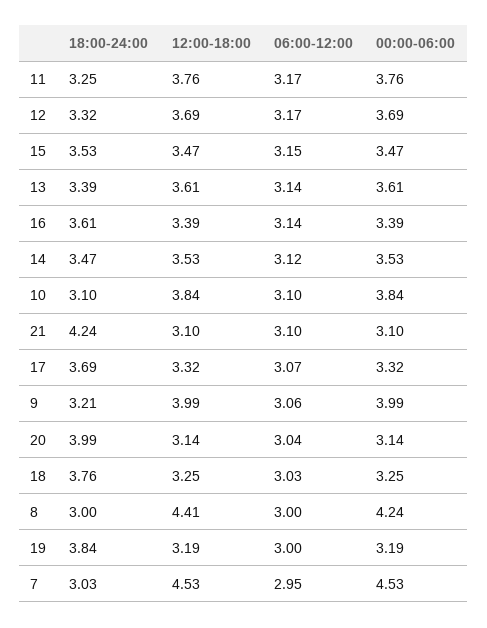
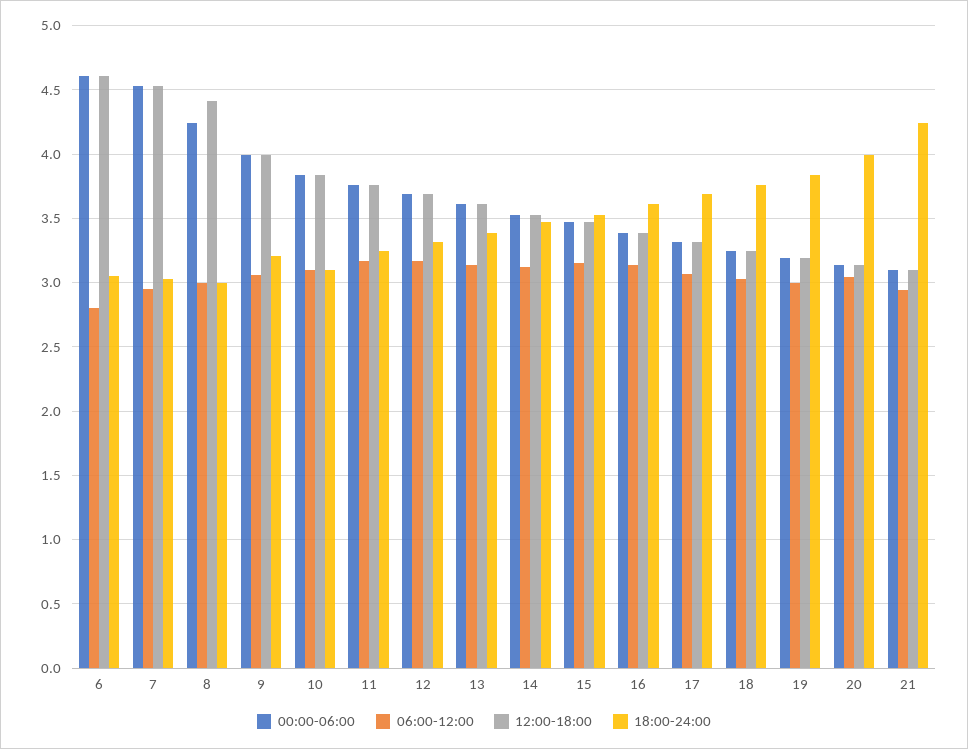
06:00-12:00, 21: 3.1 -> 2.95
00:00-06:00, 6: none -> 4.6
06:00-12:00, 6: none -> 2.8
12:00-18:00, 6: none -> 4.6
18:00-24:00, 6: none -> 3.05

